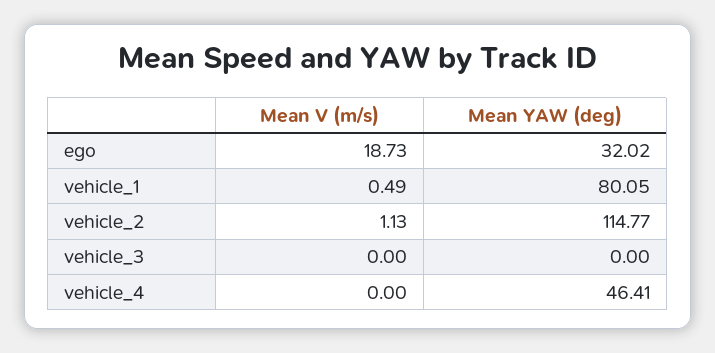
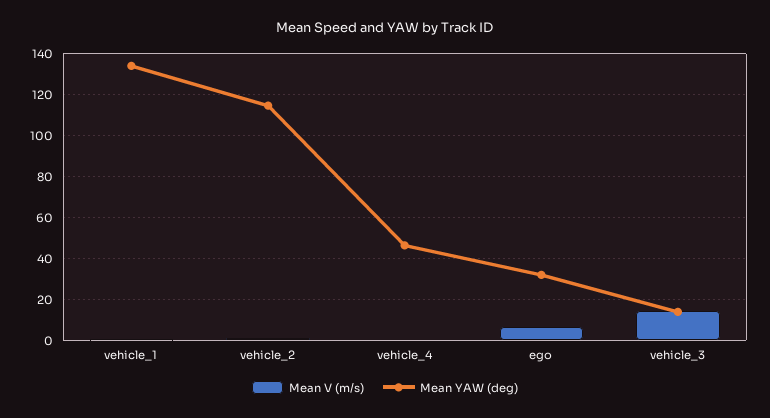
Mean V (m/s), ego: 18.73 -> 5
Mean YAW (deg), vehicle_1: 80.05 -> 135
Mean V (m/s), vehicle_3: 0 -> 15
Mean YAW (deg), vehicle_3: 0 -> 15

